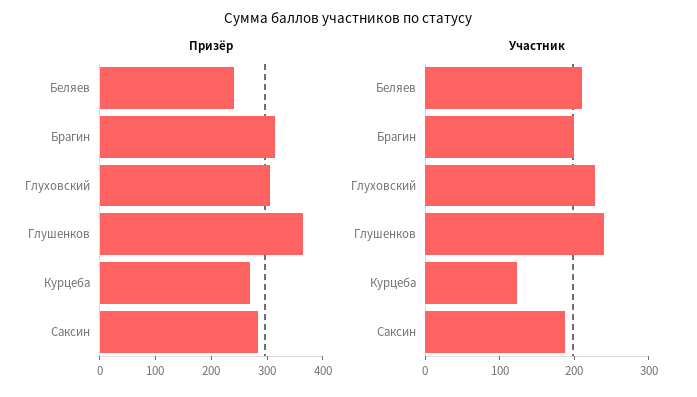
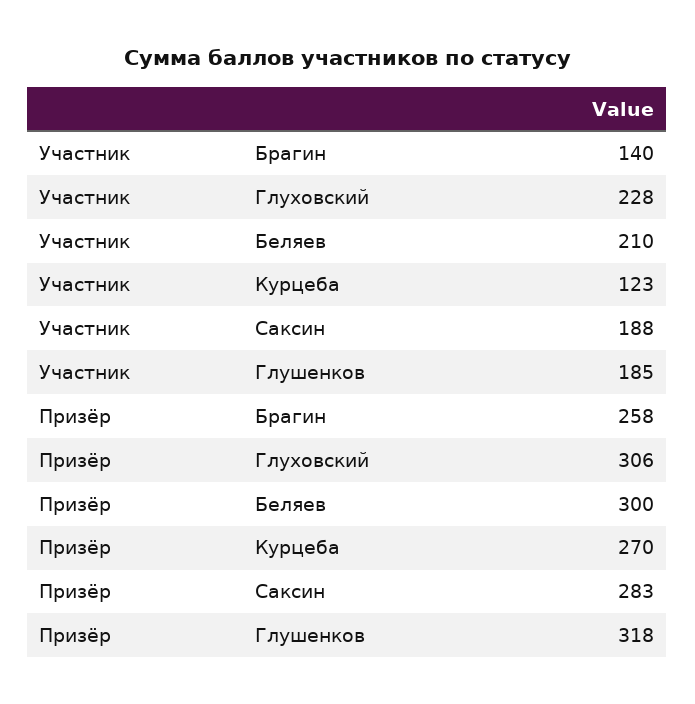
Призёр, Беляев: 240 -> 300
Призёр, Брагин: 320 -> 258
Призёр, Глушенков: 360 -> 318
Участник, Брагин: 200 -> 140
Участник, Глушенков: 240 -> 185

